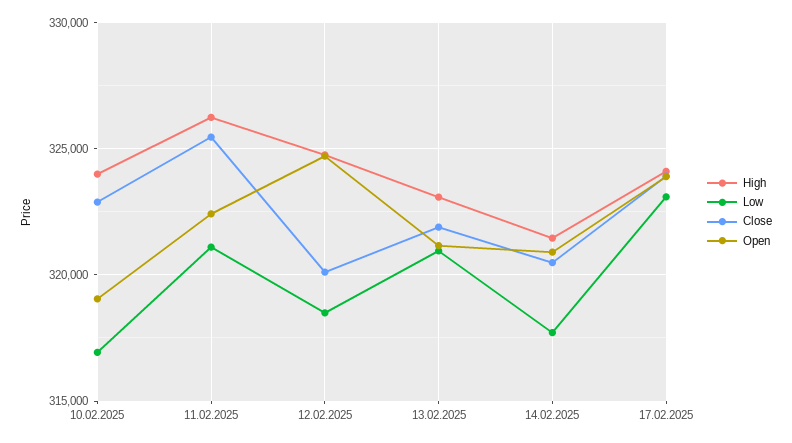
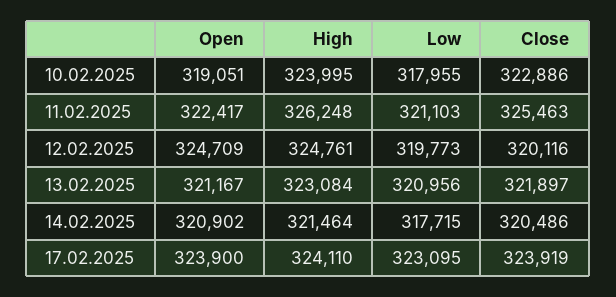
Low, 10.02.2025: 317000 -> 317955
Low, 12.02.2025: 318500 -> 319773

